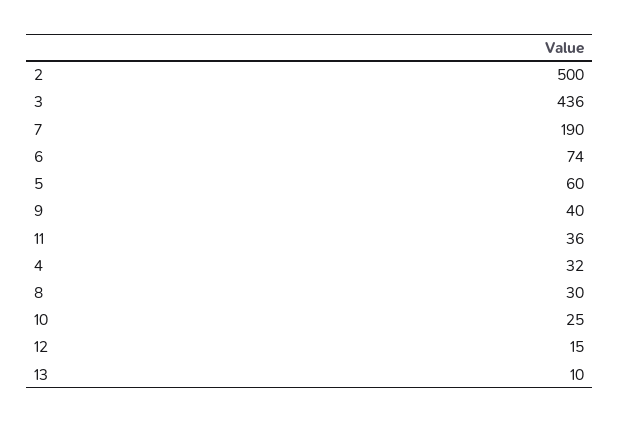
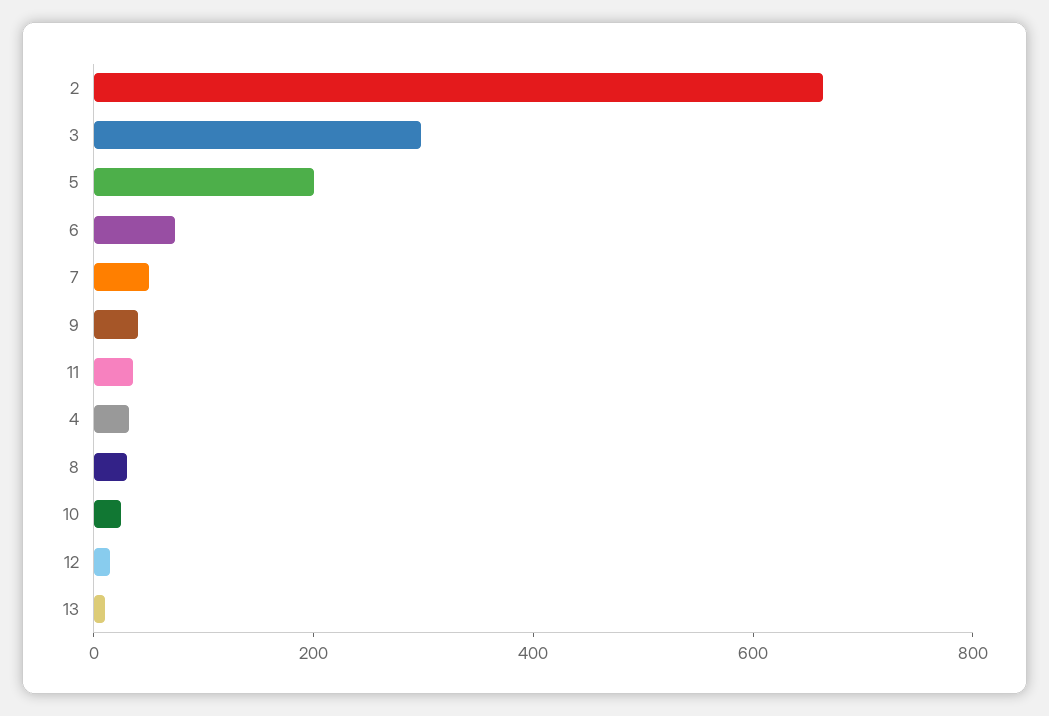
2: 500 -> 650
3: 436 -> 300
7: 190 -> 50
5: 60 -> 200

